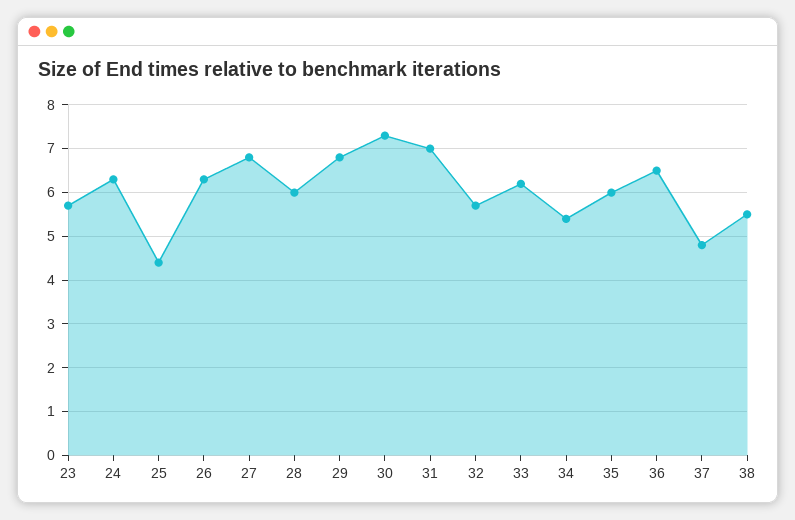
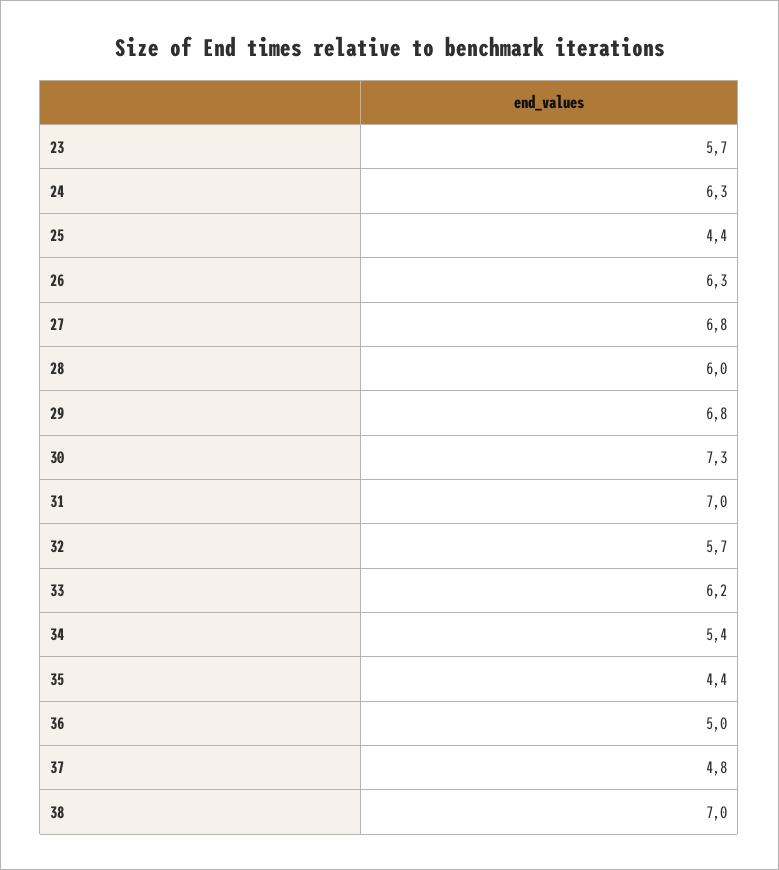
35: 6 -> 4.4
36: 6.5 -> 5
38: 5.5 -> 7

